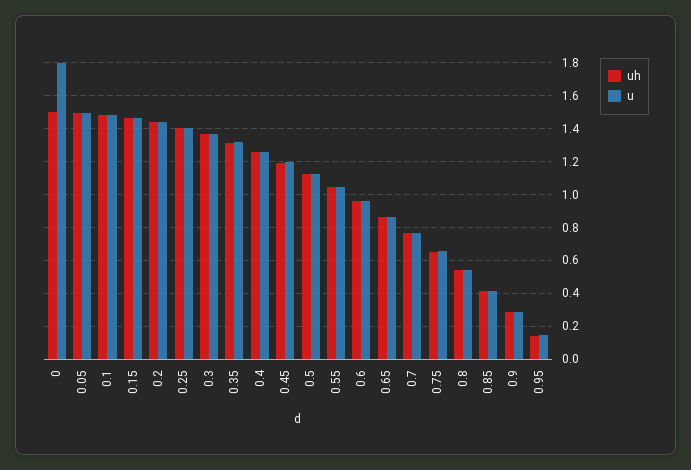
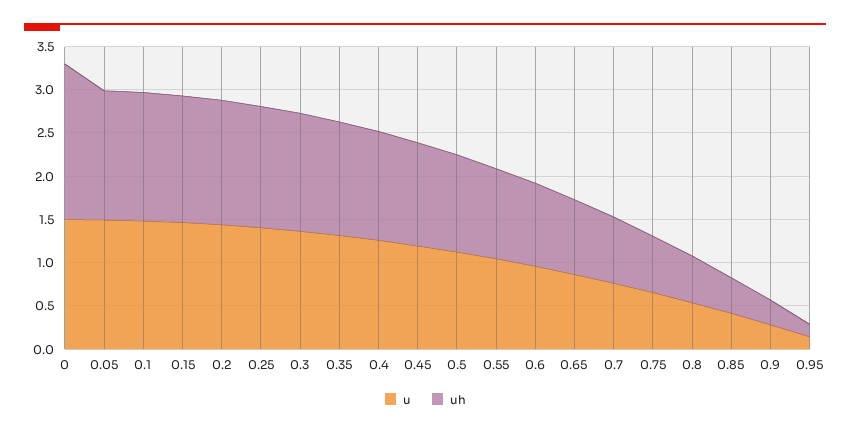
uh, 0: 1.5 -> 1.8
u, 0: 1.8 -> 1.5

